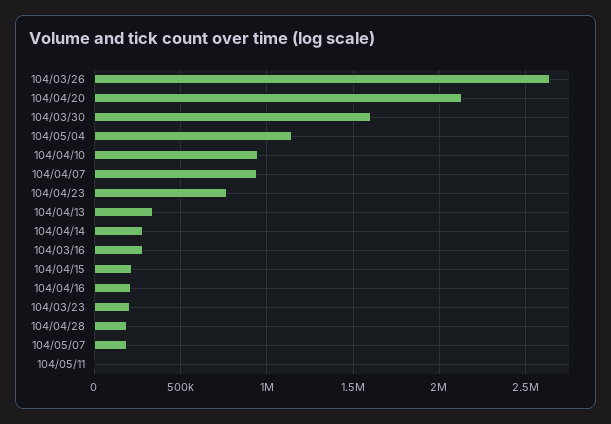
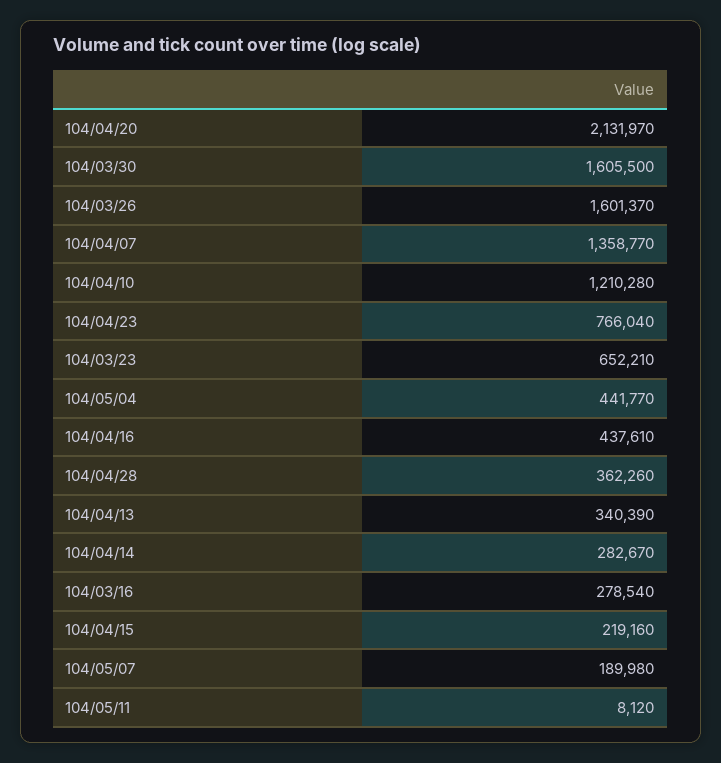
104/03/26: 2650000 -> 1601370
104/05/04: 1150000 -> 441770
104/04/10: 950000 -> 1210280
104/04/07: 950000 -> 1358770
104/04/16: 200000 -> 437610
104/03/23: 200000 -> 652210
104/04/28: 200000 -> 362260

